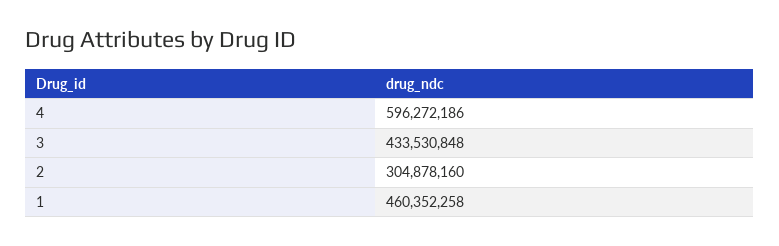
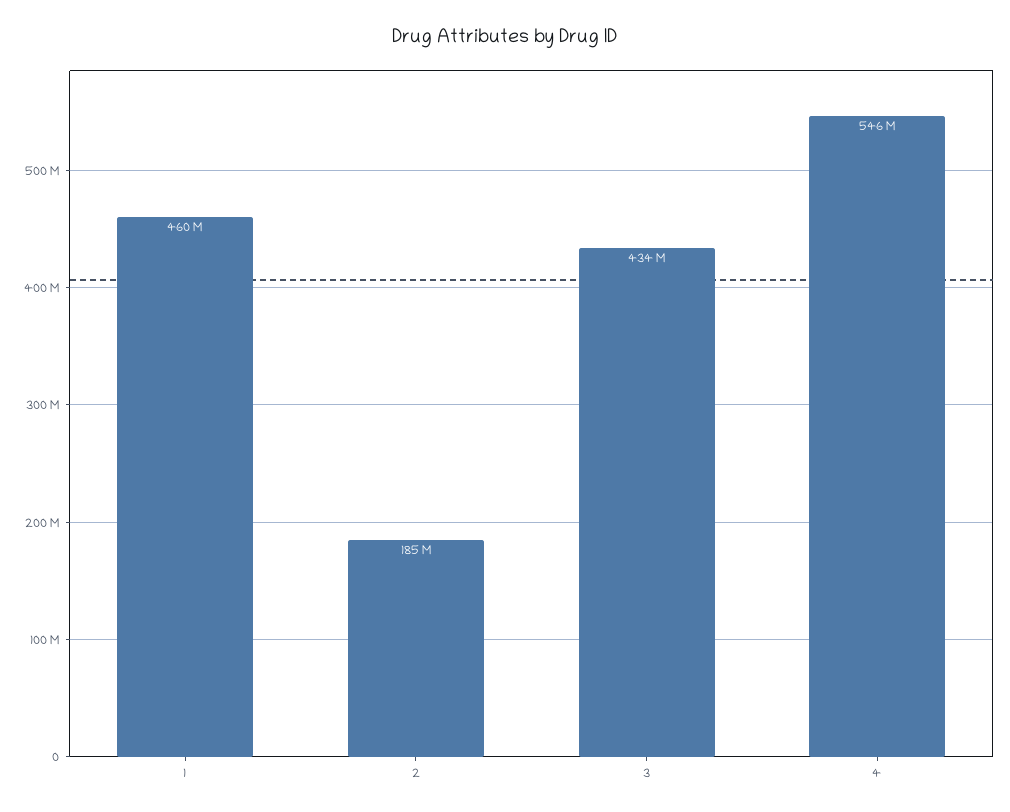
4: 596272186 -> 546000000
2: 304878160 -> 185000000

